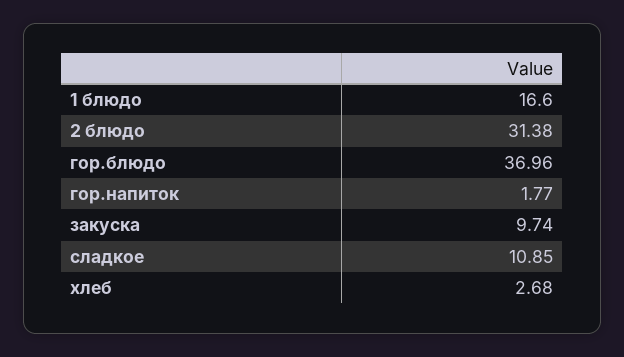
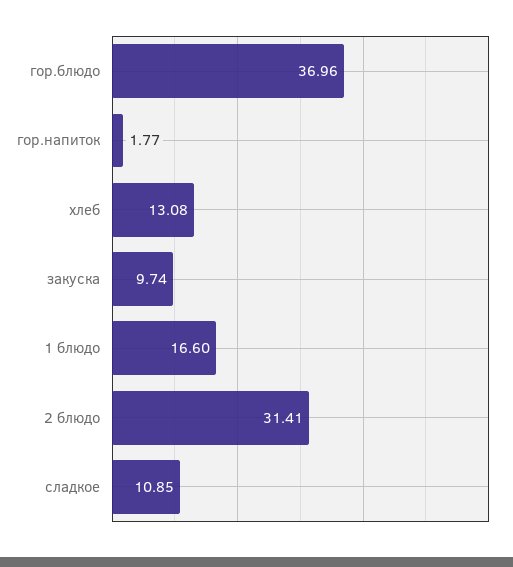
2 блюдо: 31.38 -> 31.41
хлеб: 2.68 -> 13.08

